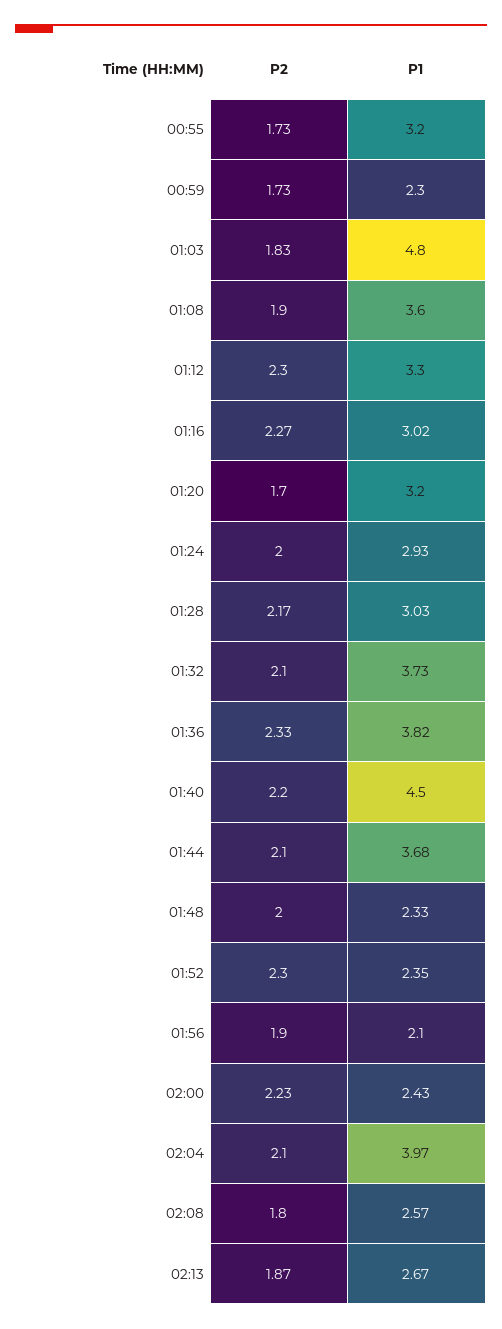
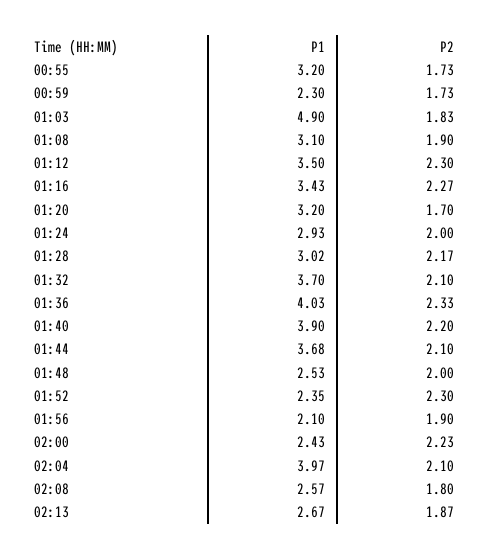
P1, 01:03: 4.8 -> 4.9
P1, 01:08: 3.6 -> 3.1
P1, 01:12: 3.3 -> 3.5
P1, 01:16: 3.02 -> 3.43
P1, 01:28: 3.03 -> 3.02
P1, 01:32: 3.73 -> 3.7
P1, 01:36: 3.82 -> 4.03
P1, 01:40: 4.5 -> 3.9
P1, 01:48: 2.33 -> 2.53

